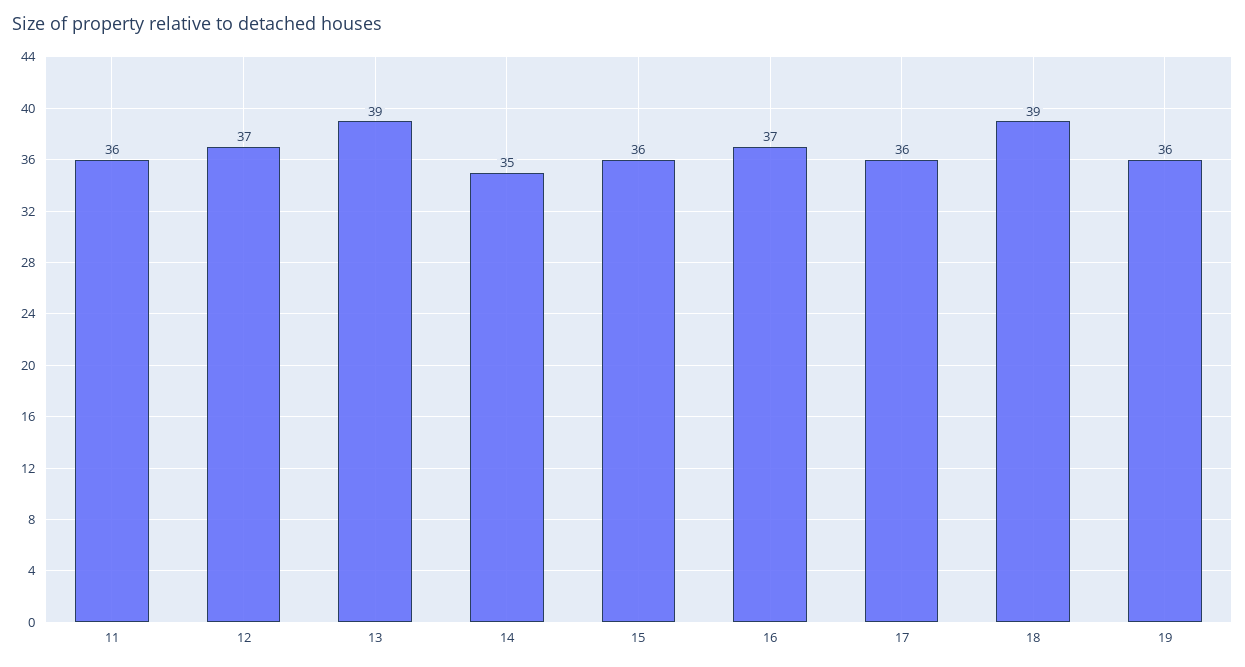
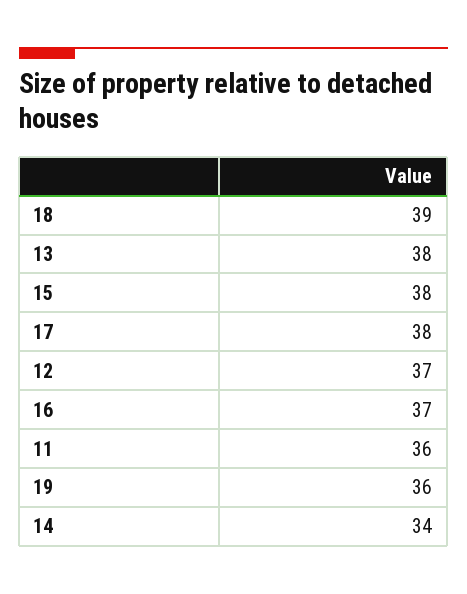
13: 39 -> 38
14: 35 -> 34
15: 36 -> 38
17: 36 -> 38

